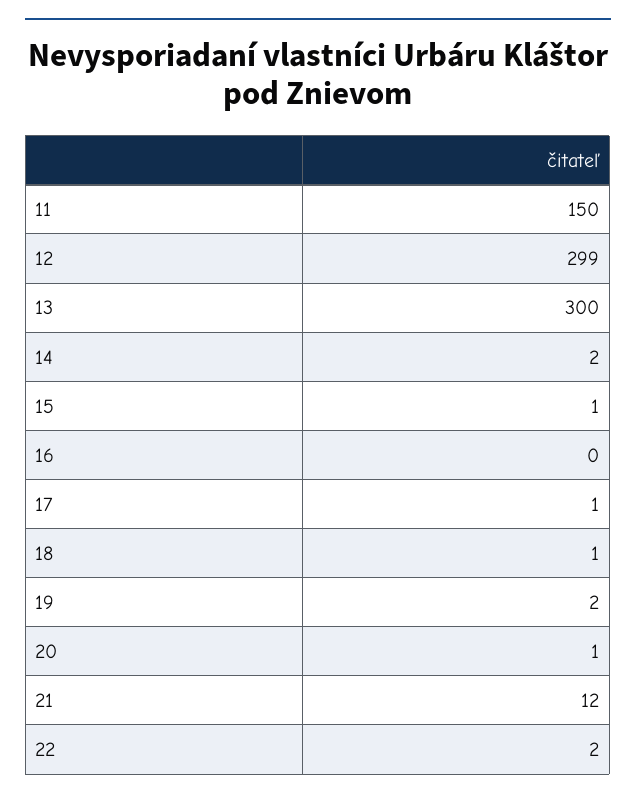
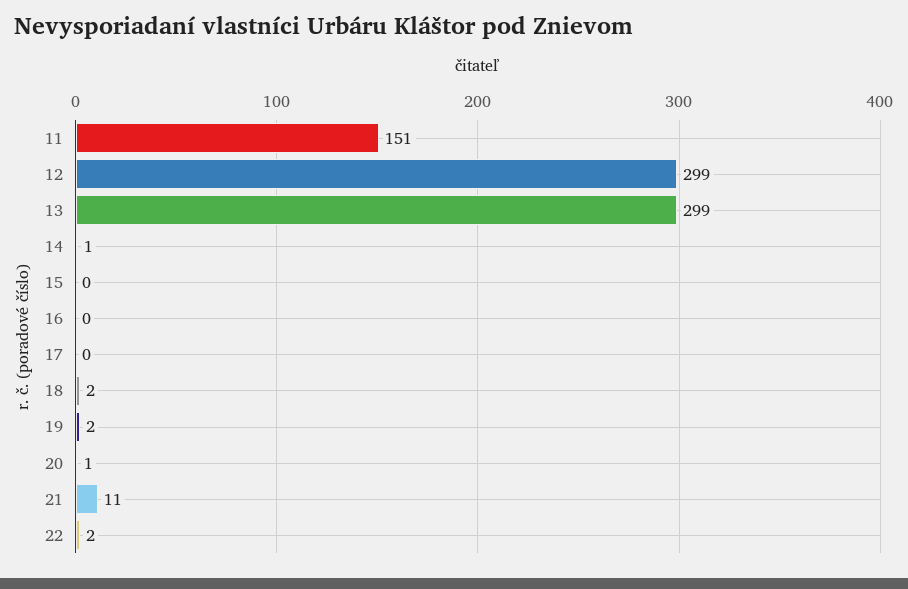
11: 150 -> 151
13: 300 -> 299
14: 2 -> 1
15: 1 -> 0
17: 1 -> 0
18: 1 -> 2
21: 12 -> 11

